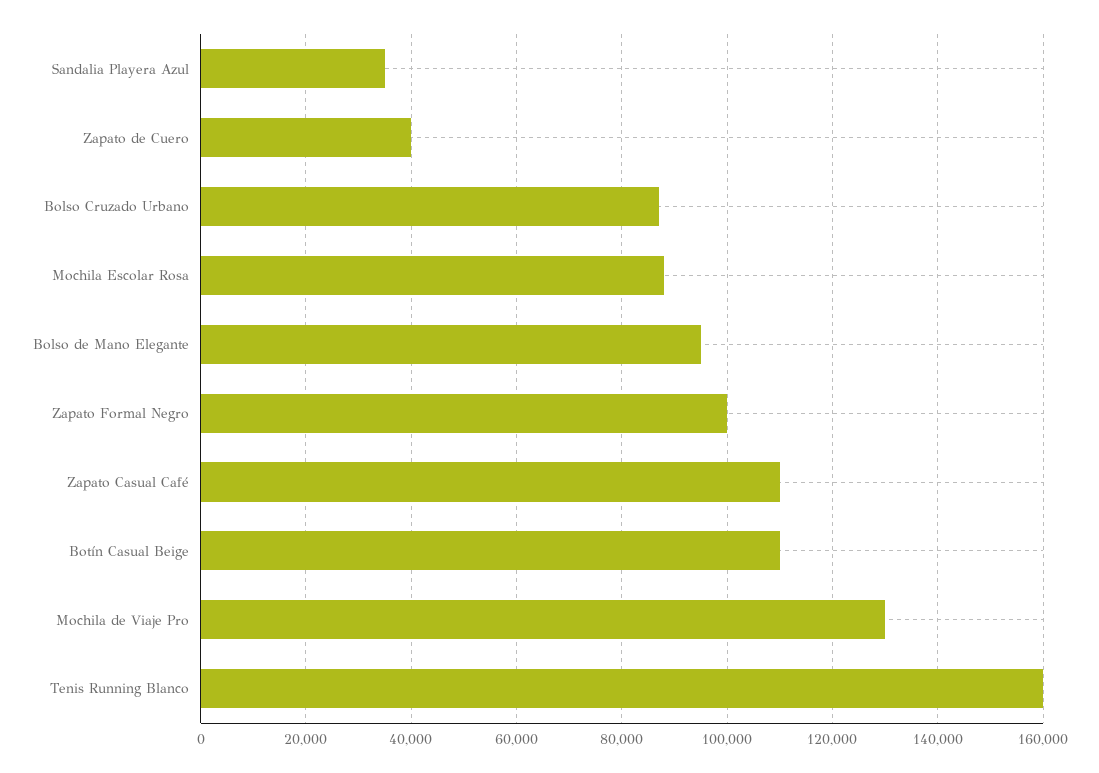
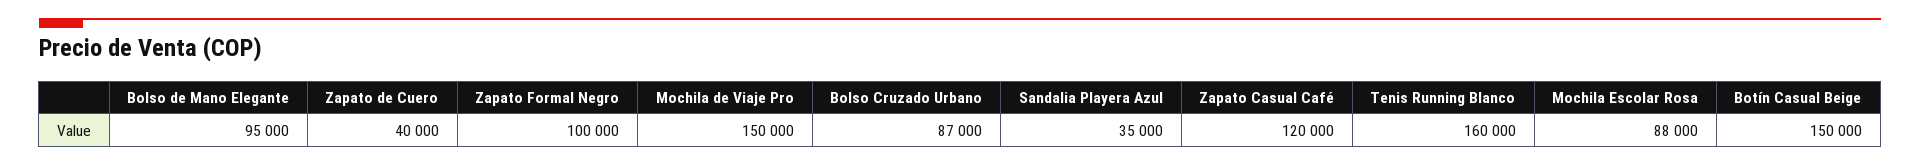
Zapato Casual Café: 110000 -> 120000
Botín Casual Beige: 110000 -> 150000
Mochila de Viaje Pro: 130000 -> 150000

